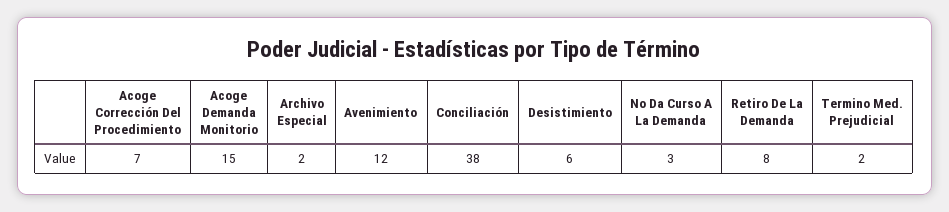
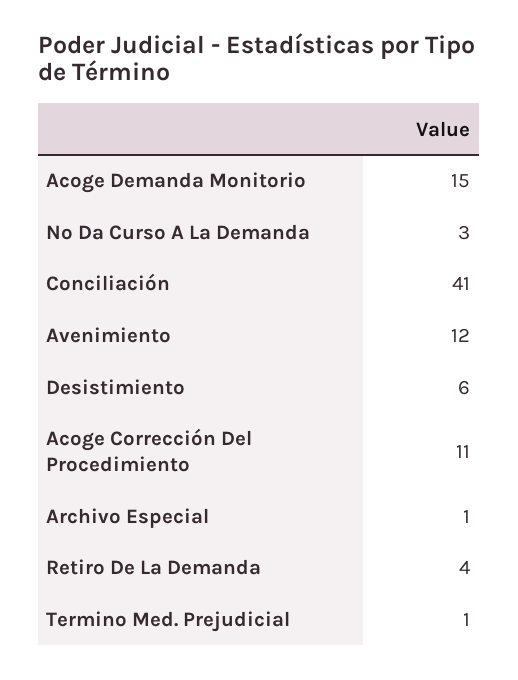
Acoge Corrección Del Procedimiento: 7 -> 11
Archivo Especial: 2 -> 1
Conciliación: 38 -> 41
Retiro De La Demanda: 8 -> 4
Termino Med. Prejudicial: 2 -> 1

